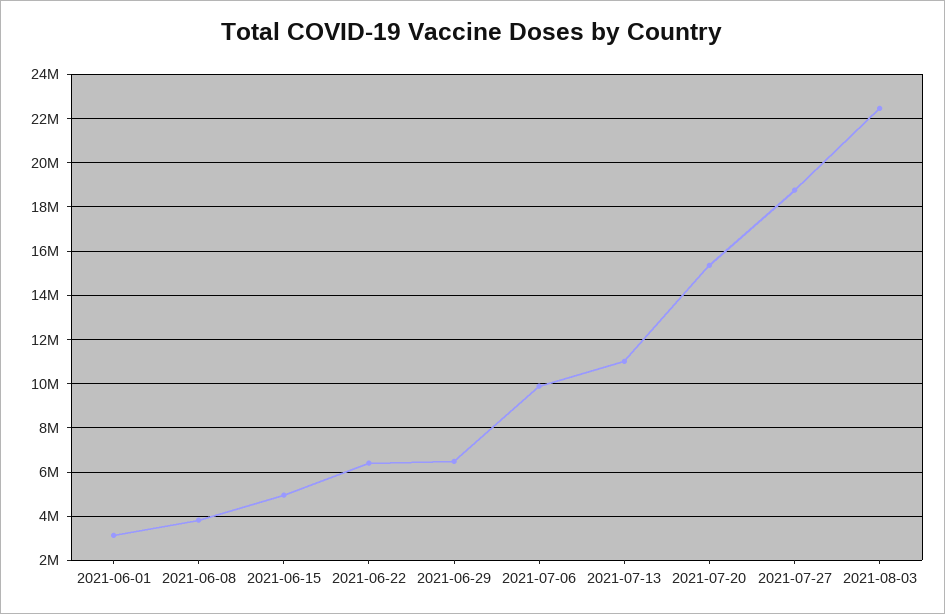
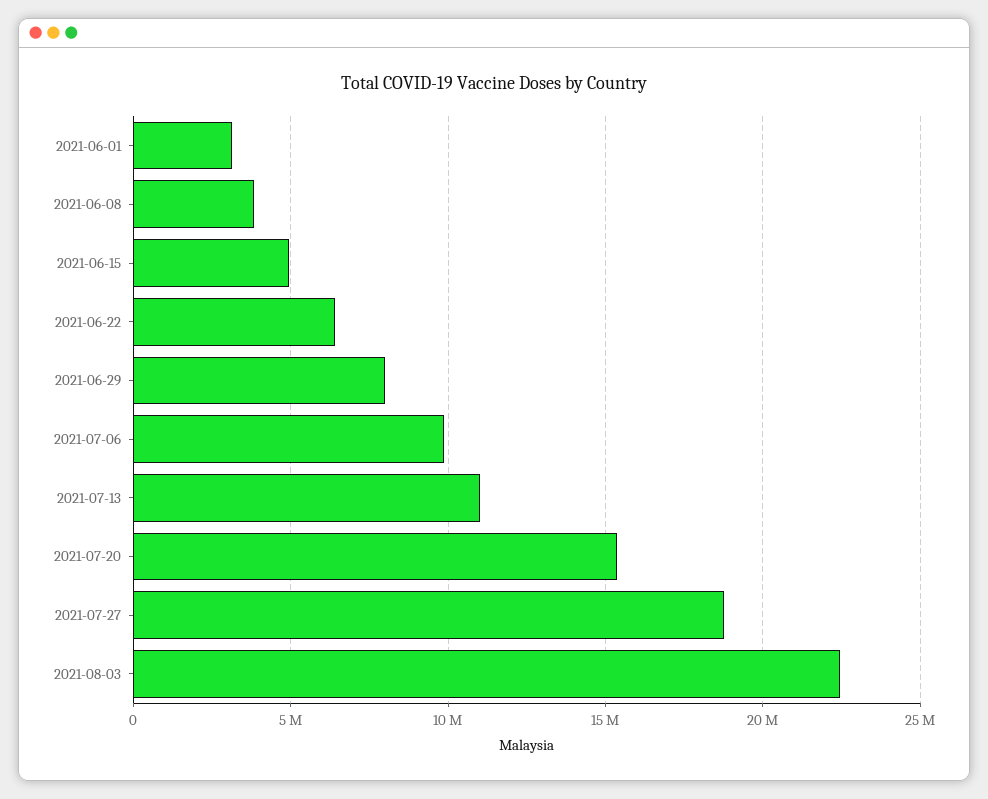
2021-06-29: 6500000 -> 8000000

